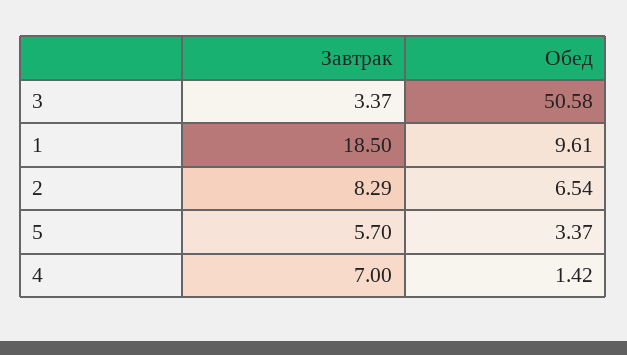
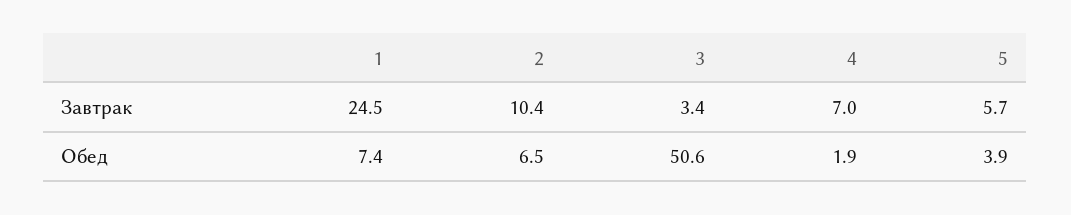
Завтрак, 1: 18.5 -> 24.5
Обед, 1: 9.61 -> 7.4
Завтрак, 2: 8.29 -> 10.4
Обед, 5: 3.37 -> 3.9
Обед, 4: 1.42 -> 1.9

